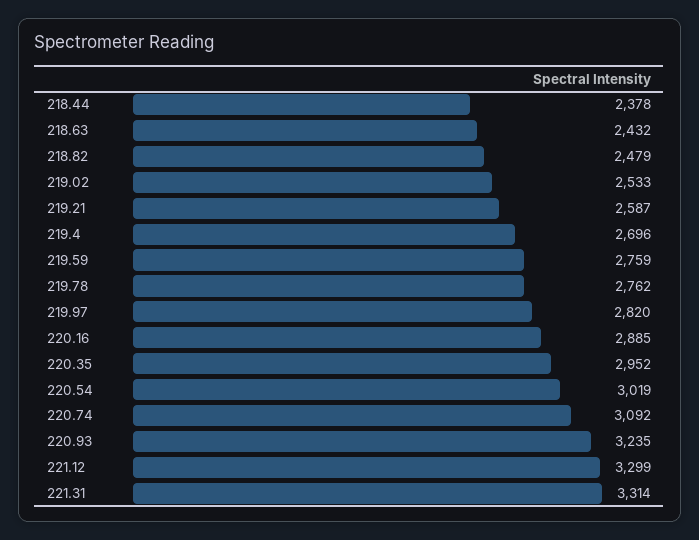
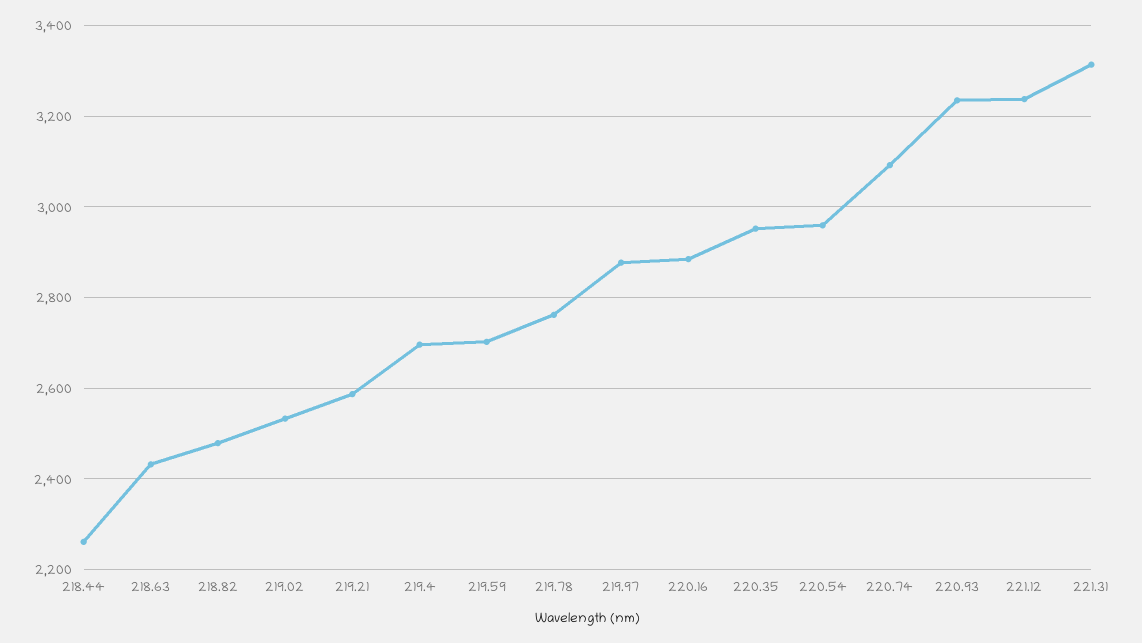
218.44: 2378 -> 2260
219.59: 2759 -> 2700
219.97: 2820 -> 2880
220.54: 3019 -> 2960
221.12: 3299 -> 3240

